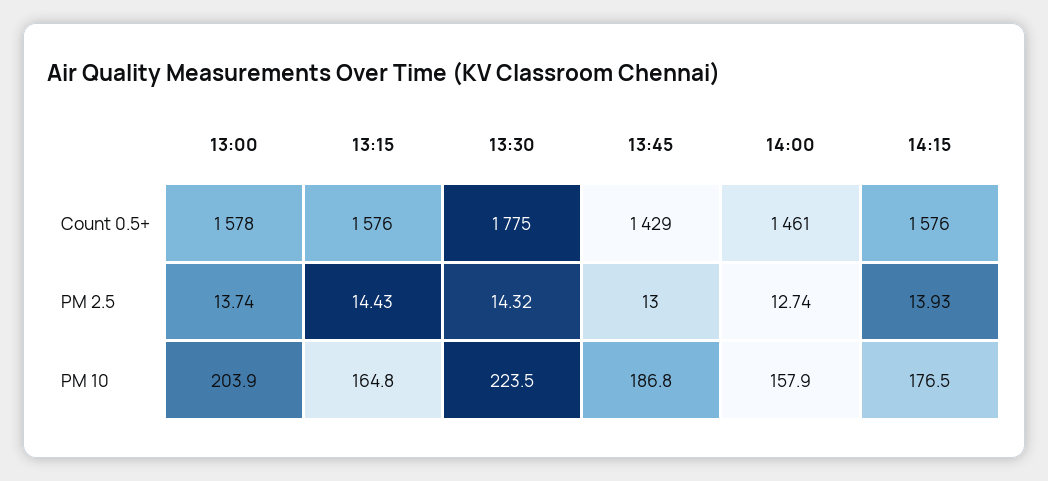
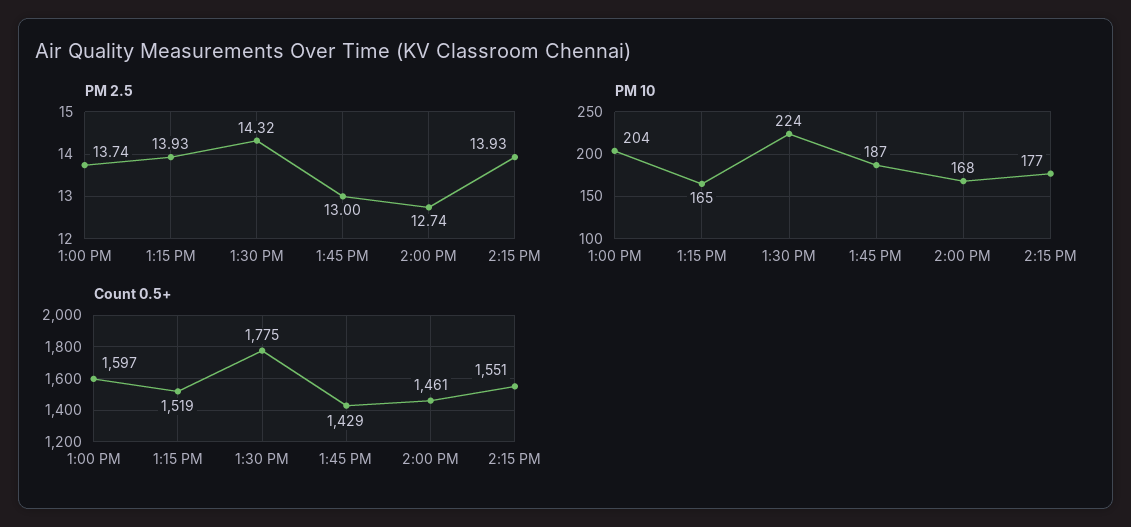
Count 0.5+, 13:00: 1578 -> 1597
Count 0.5+, 13:15: 1576 -> 1519
Count 0.5+, 14:15: 1576 -> 1551
PM 2.5, 13:15: 14.43 -> 13.93
PM 10, 14:00: 157.9 -> 168

